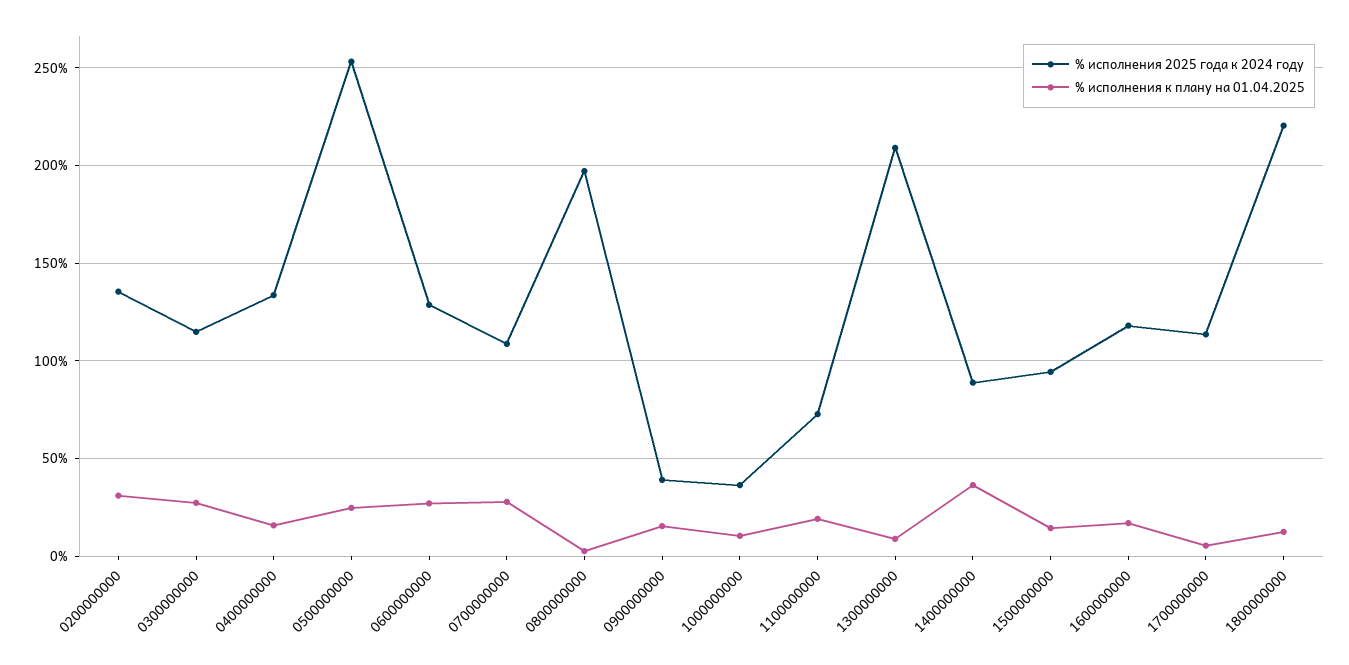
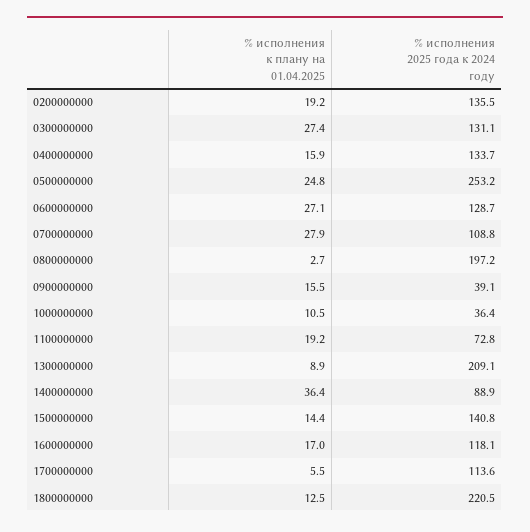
% исполнения к плану на 01.04.2025, 0200000000: 30 -> 19.2
% исполнения 2025 года к 2024 году, 0300000000: 115 -> 131.1
% исполнения 2025 года к 2024 году, 1500000000: 95 -> 140.8

